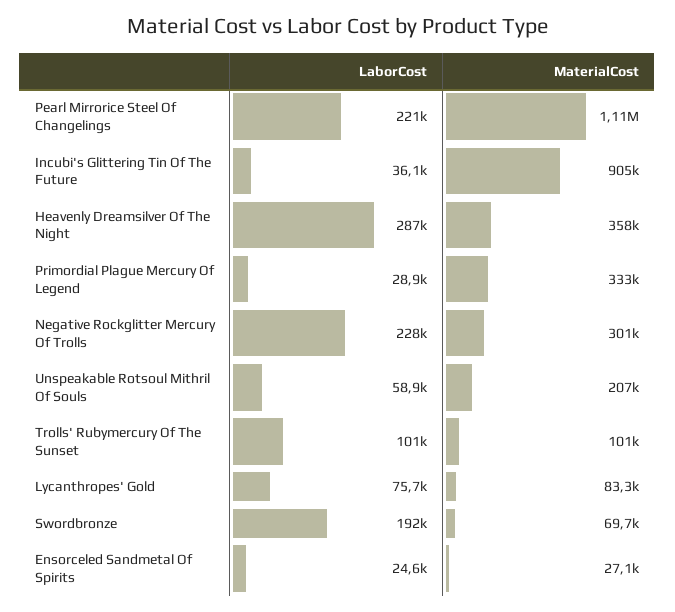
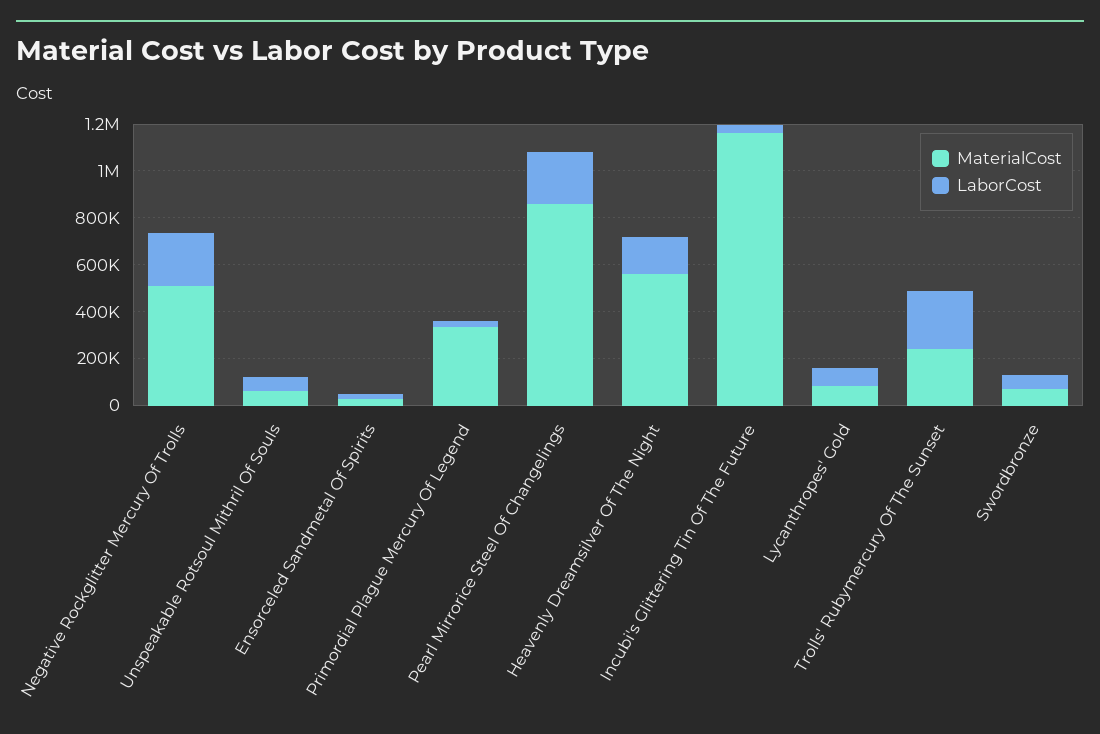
MaterialCost, Pearl Mirrorice Steel Of Changelings: 1110000 -> 850000
MaterialCost, Incubi's Glittering Tin Of The Future: 905000 -> 1150000
LaborCost, Heavenly Dreamsilver Of The Night: 287000 -> 150000
MaterialCost, Heavenly Dreamsilver Of The Night: 358000 -> 550000
MaterialCost, Negative Rockglitter Mercury Of Trolls: 301000 -> 500000
MaterialCost, Unspeakable Rotsoul Mithril Of Souls: 207000 -> 50000
LaborCost, Trolls' Rubymercury Of The Sunset: 101000 -> 250000
MaterialCost, Trolls' Rubymercury Of The Sunset: 101000 -> 250000
LaborCost, Swordbronze: 192000 -> 50000

